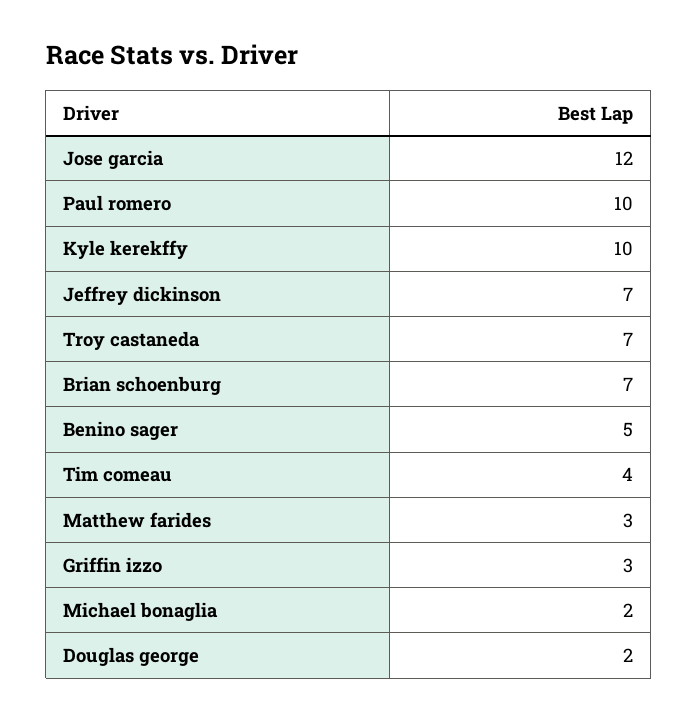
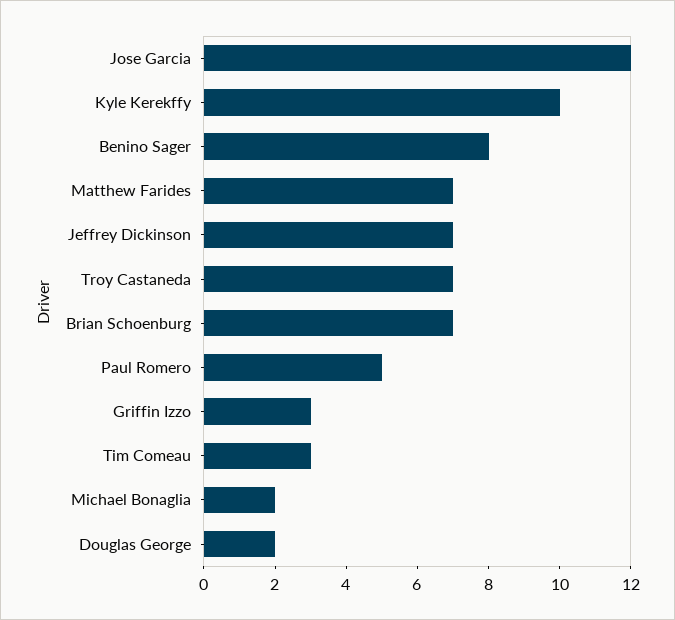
Paul romero: 10 -> 5
Benino sager: 5 -> 8
Tim comeau: 4 -> 3
Matthew farides: 3 -> 7

